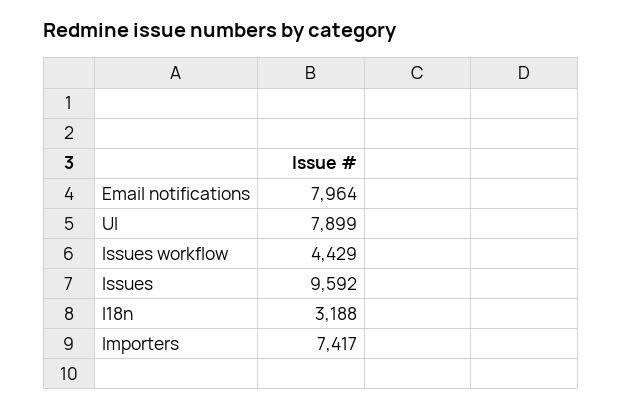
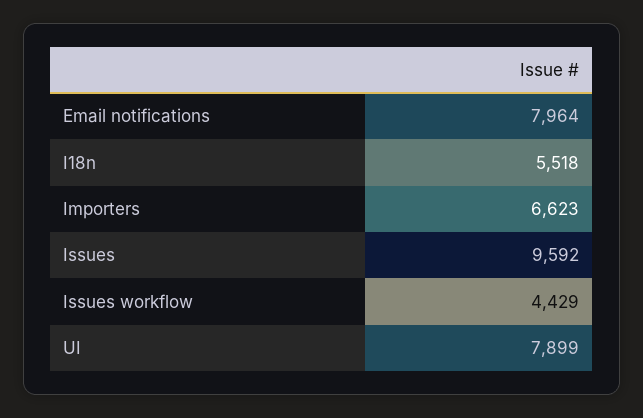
I18n: 3188 -> 5518
Importers: 7417 -> 6623

